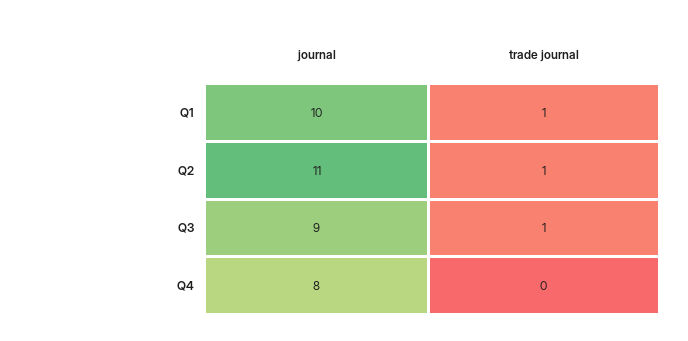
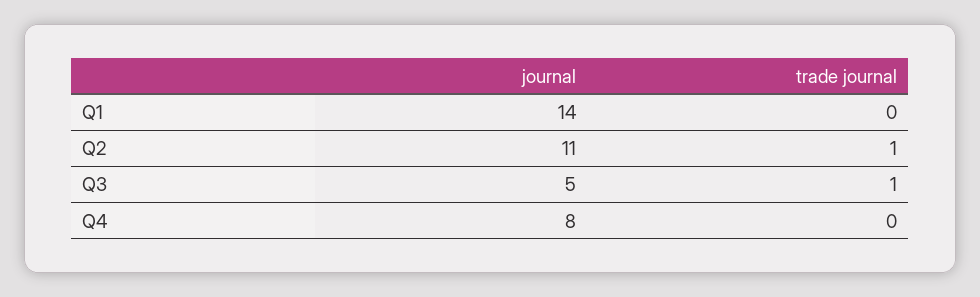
journal, Q1: 10 -> 14
trade journal, Q1: 1 -> 0
journal, Q3: 9 -> 5

